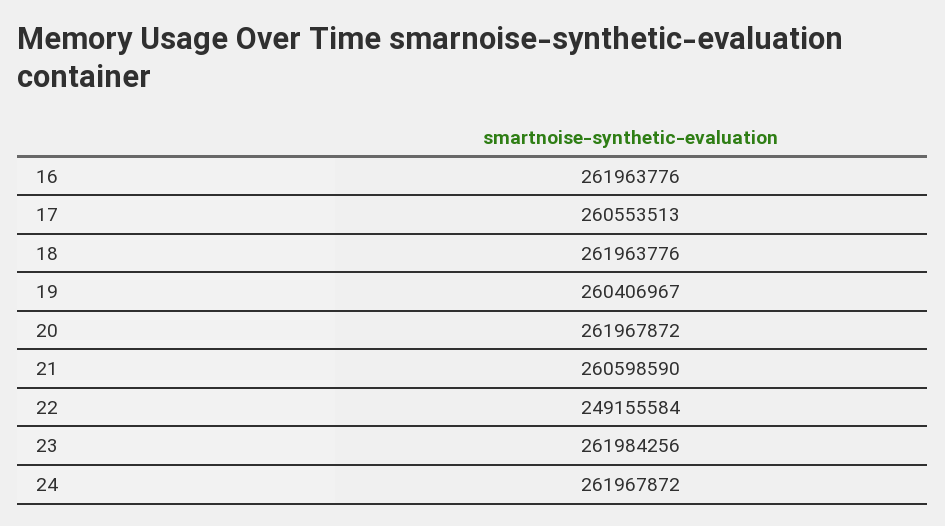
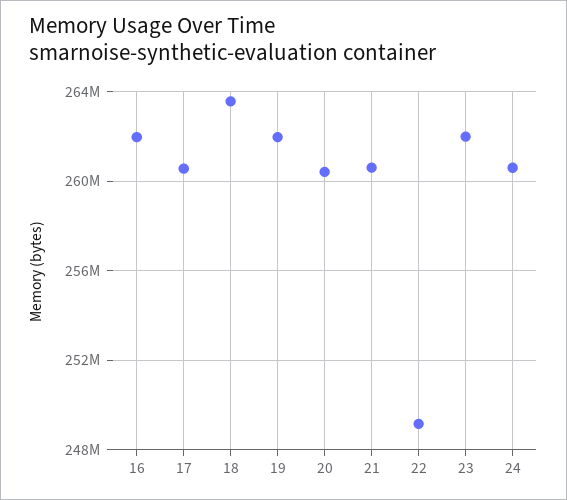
18: 261963776 -> 263500000
19: 260406967 -> 262000000
20: 261967872 -> 260500000
24: 261967872 -> 260500000

